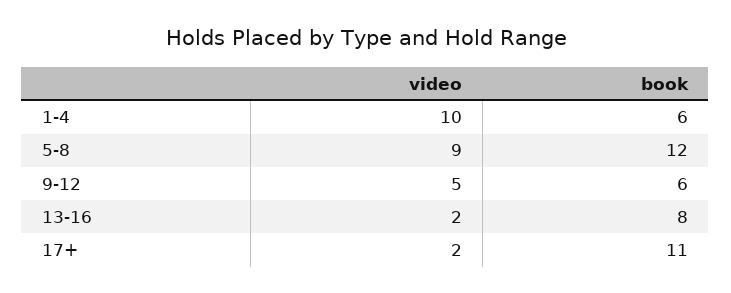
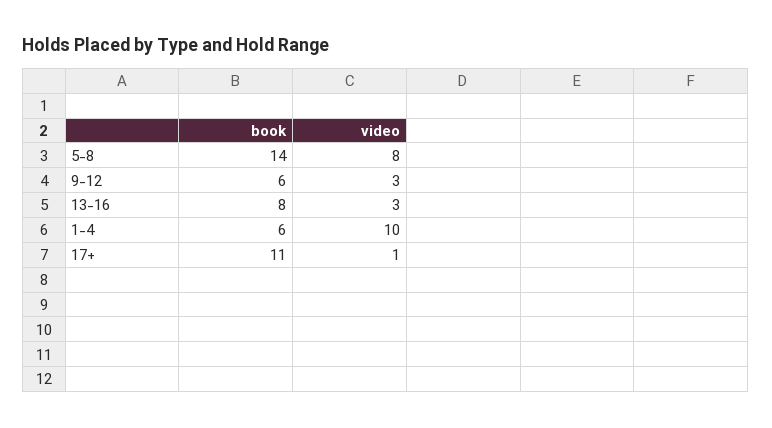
video, 5-8: 9 -> 8
book, 5-8: 12 -> 14
video, 9-12: 5 -> 3
video, 13-16: 2 -> 3
video, 17+: 2 -> 1

